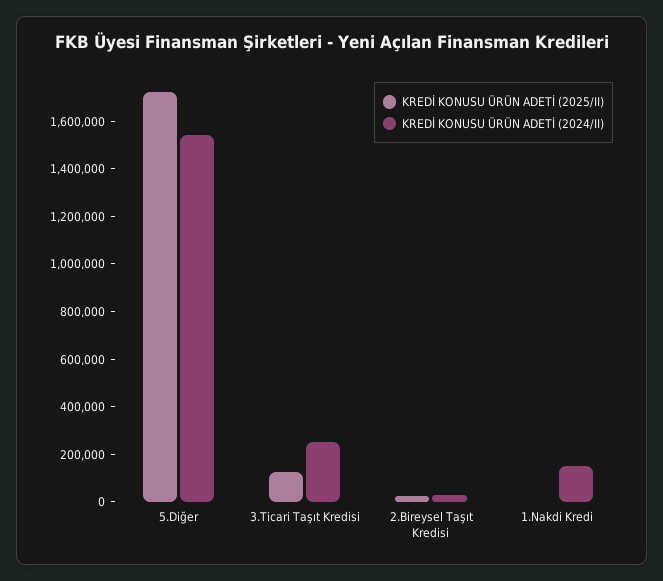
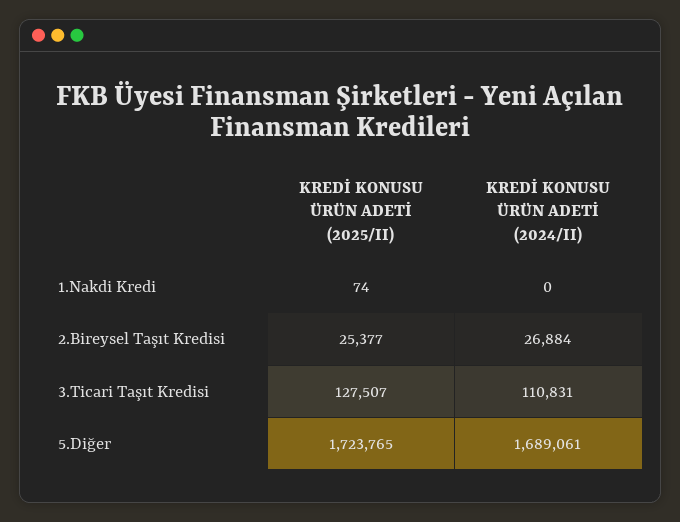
KREDİ KONUSU ÜRÜN ADETİ (2024/II), 5.Diğer: 1550000 -> 1689061
KREDİ KONUSU ÜRÜN ADETİ (2024/II), 3.Ticari Taşıt Kredisi: 250000 -> 110831
KREDİ KONUSU ÜRÜN ADETİ (2024/II), 1.Nakdi Kredi: 150000 -> 0

